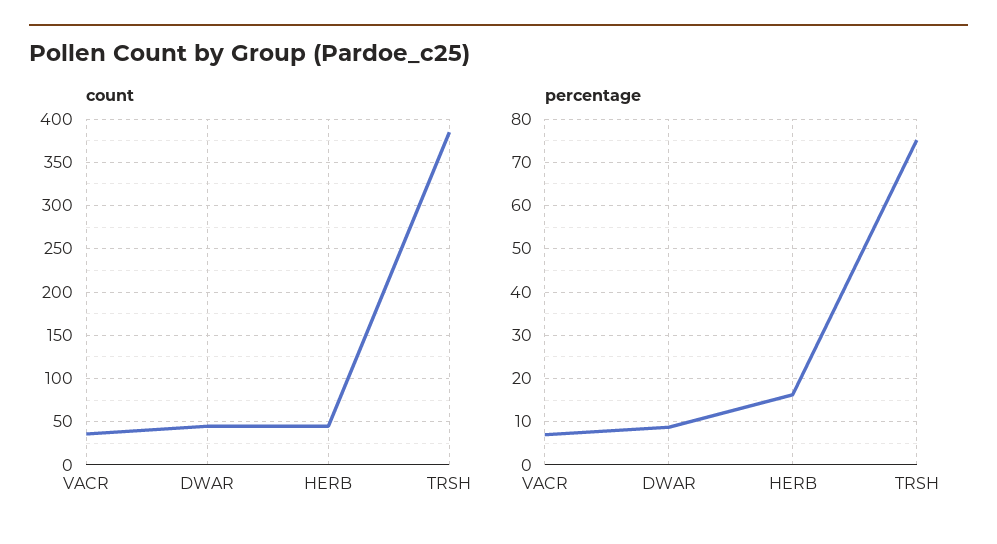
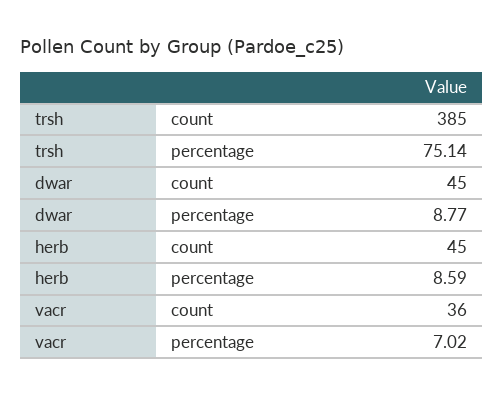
percentage, HERB: 16 -> 8.59

